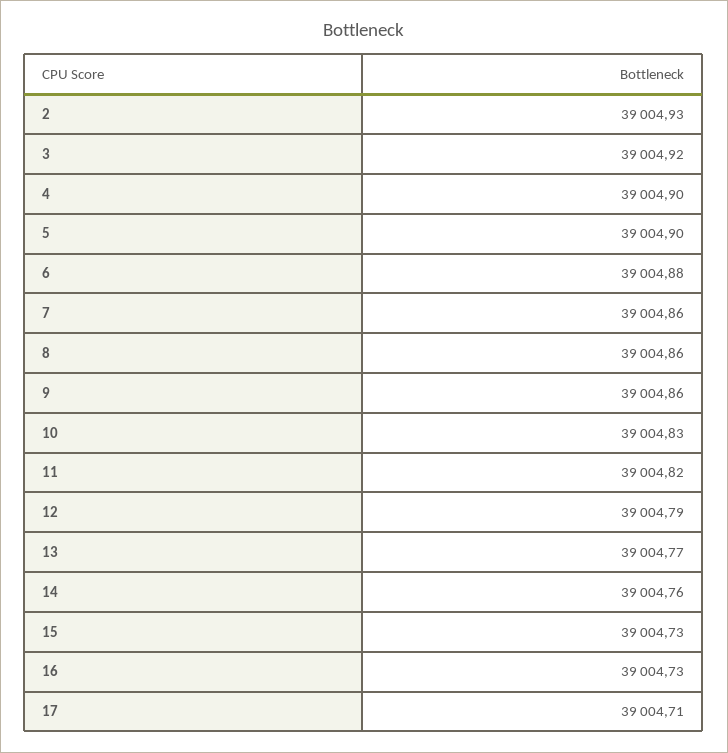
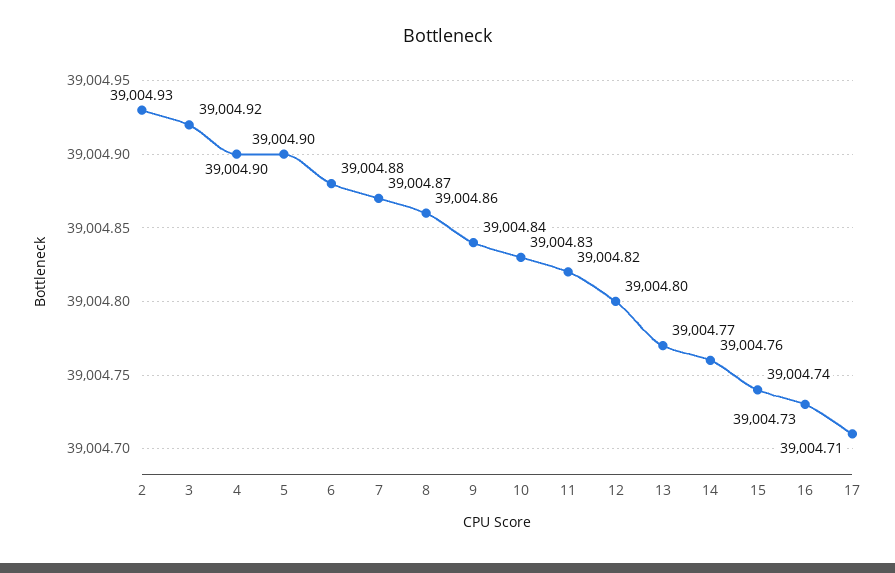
7: 39004.86 -> 39004.87
9: 39004.86 -> 39004.84
12: 39004.79 -> 39004.8
15: 39004.73 -> 39004.74

